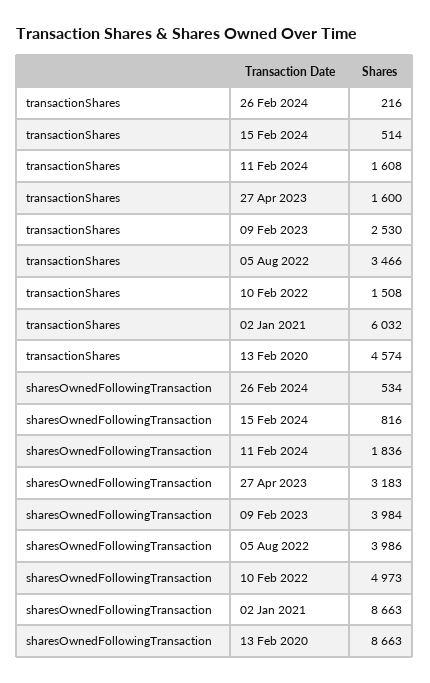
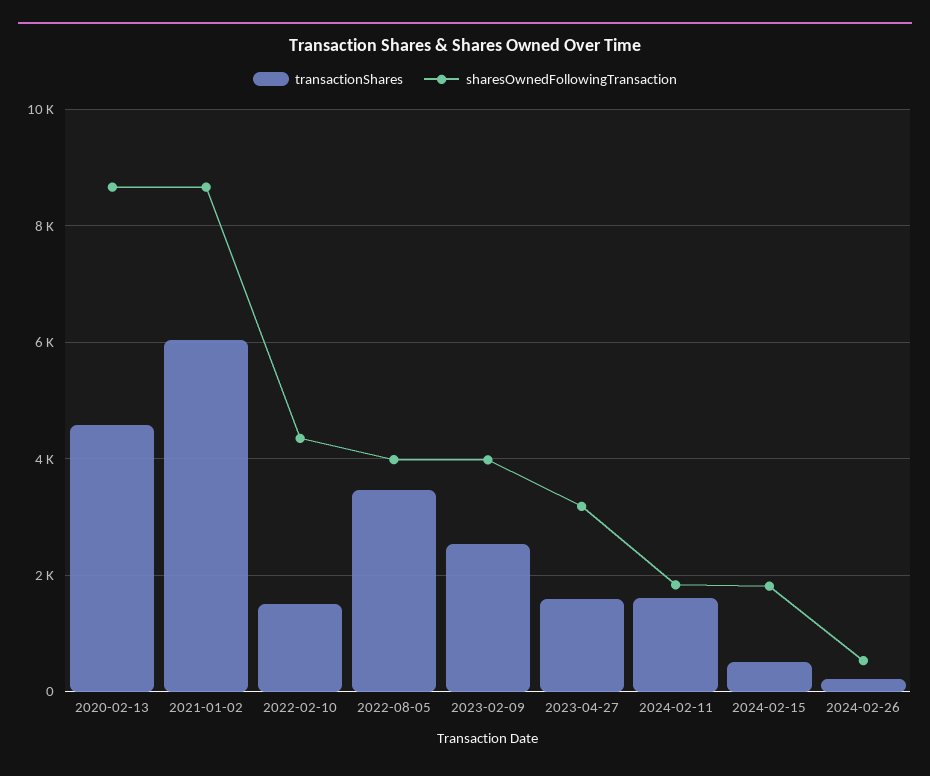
sharesOwnedFollowingTransaction, 15 Feb 2024: 816 -> 1800
sharesOwnedFollowingTransaction, 10 Feb 2022: 4973 -> 4400

